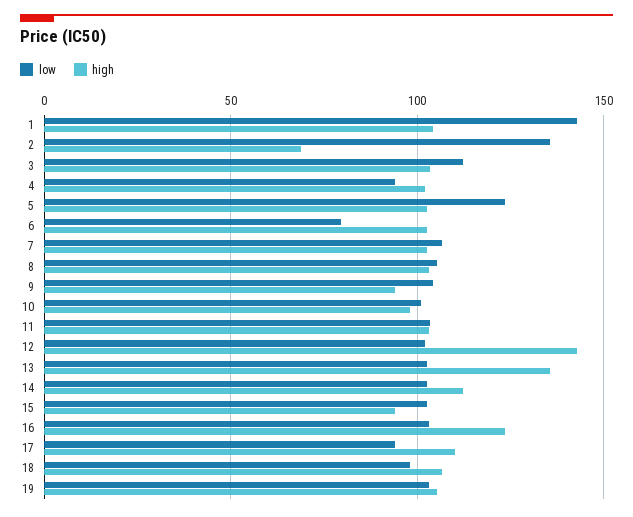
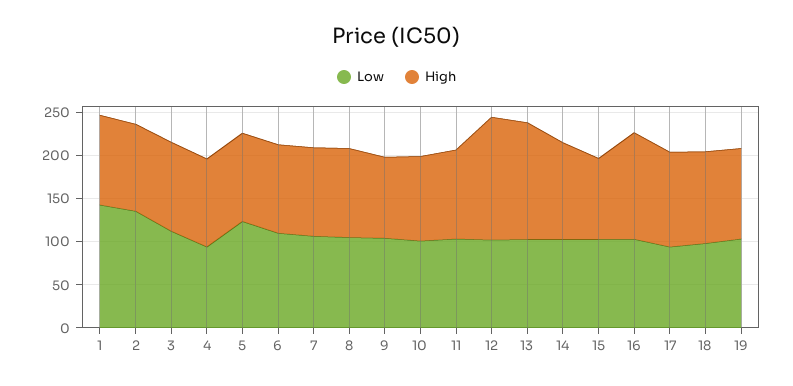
high, 2: 70 -> 100
low, 6: 80 -> 110

